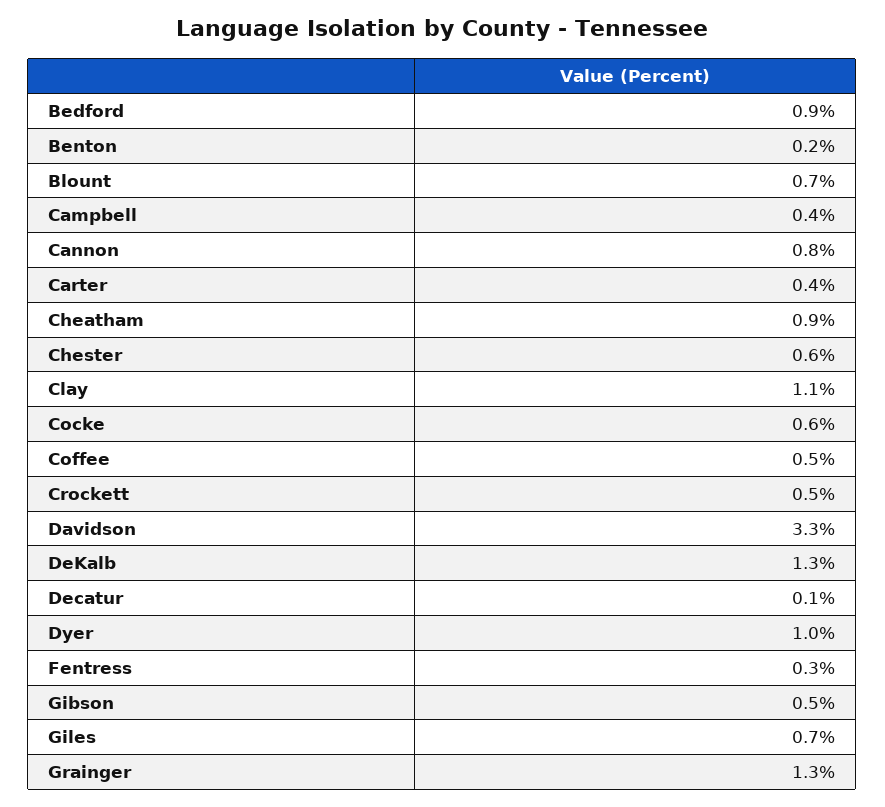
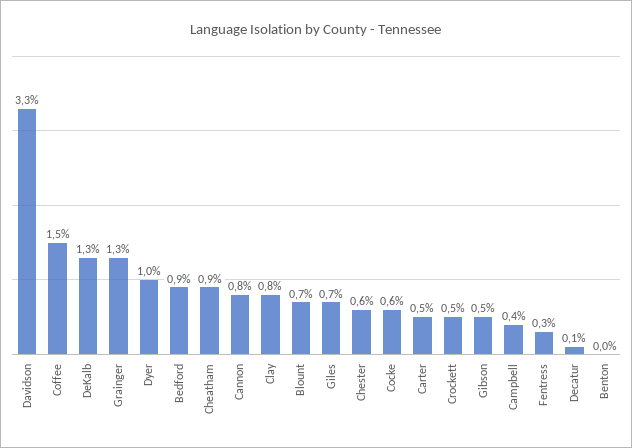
Benton: 0.2 -> 0
Carter: 0.4 -> 0.5
Clay: 1.1 -> 0.8
Coffee: 0.5 -> 1.5

